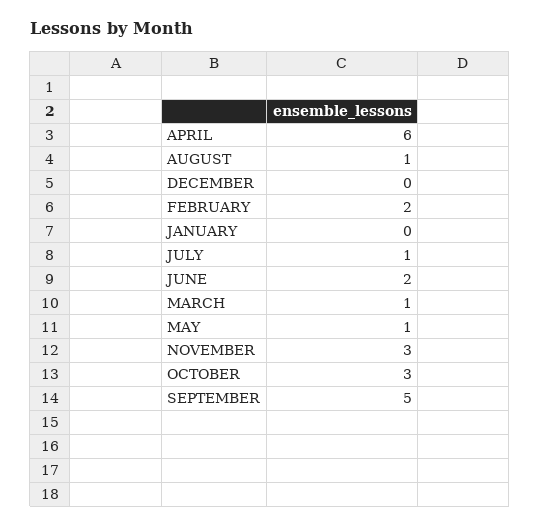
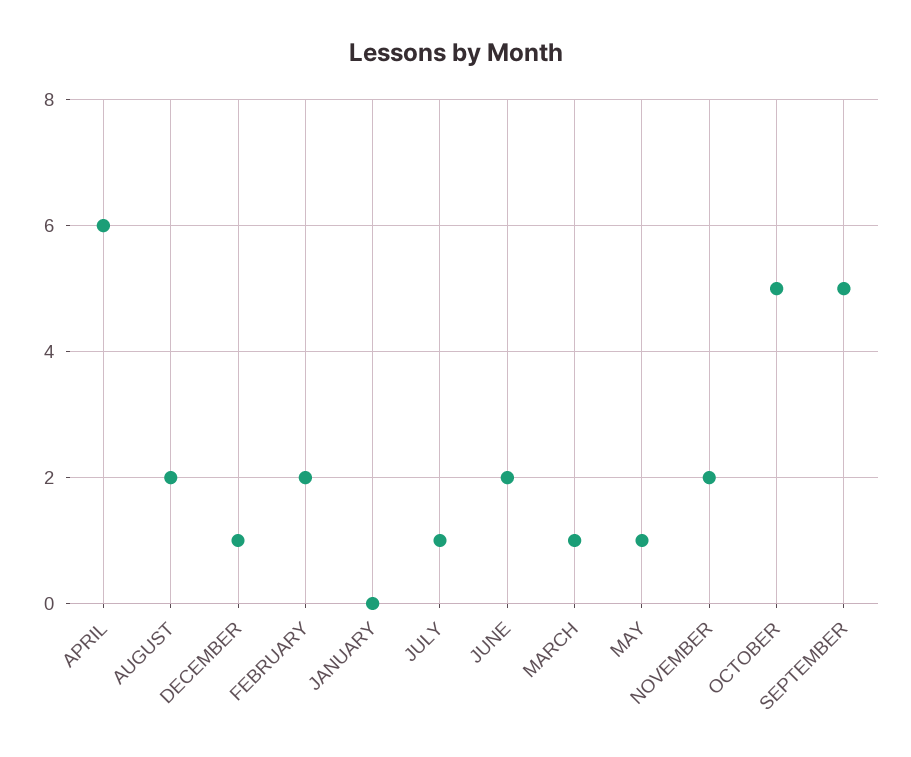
AUGUST: 1 -> 2
DECEMBER: 0 -> 1
NOVEMBER: 3 -> 2
OCTOBER: 3 -> 5

